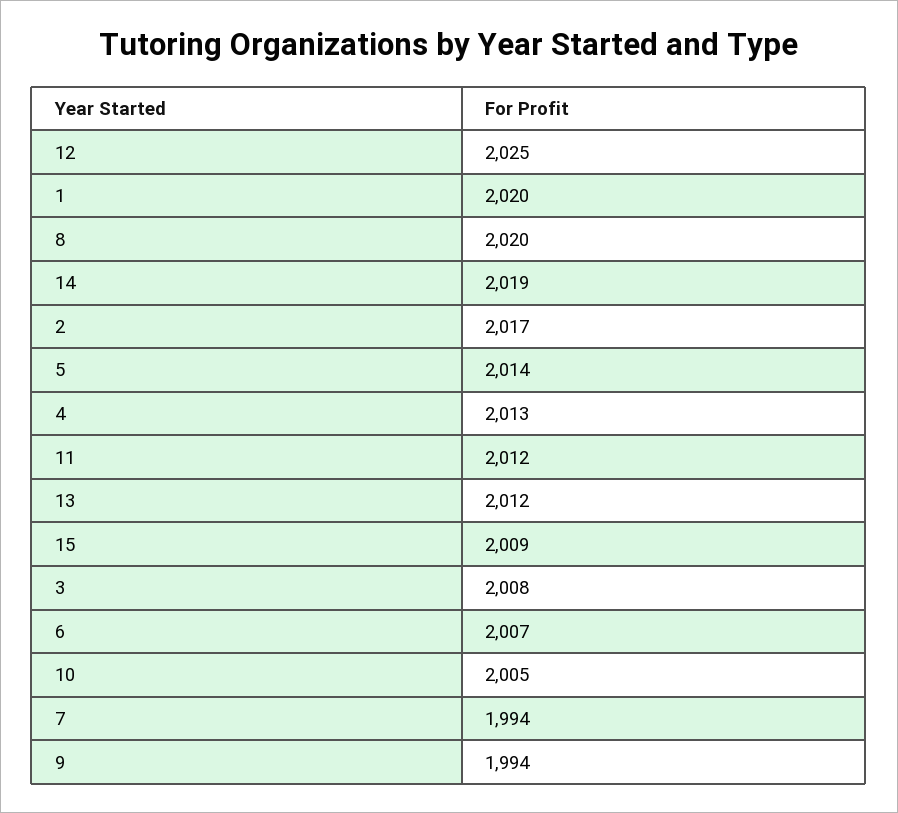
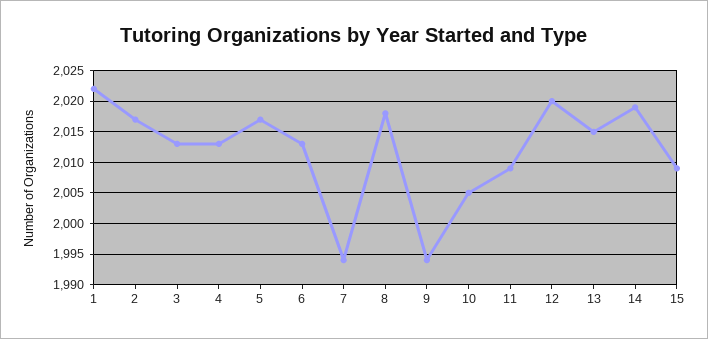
12: 2025 -> 2020
1: 2020 -> 2022
8: 2020 -> 2018
5: 2014 -> 2017
11: 2012 -> 2009
13: 2012 -> 2015
3: 2008 -> 2013
6: 2007 -> 2013

